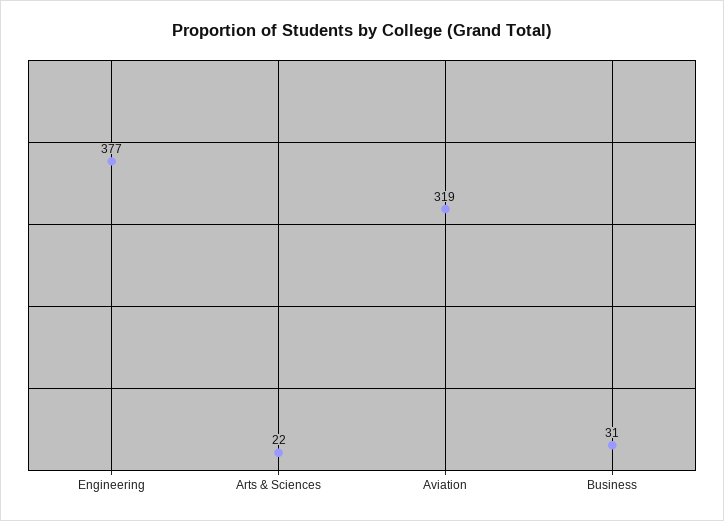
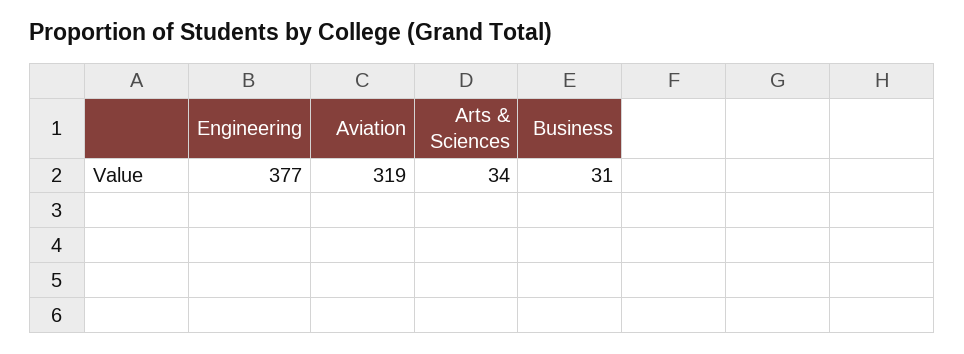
Arts & Sciences: 22 -> 34

